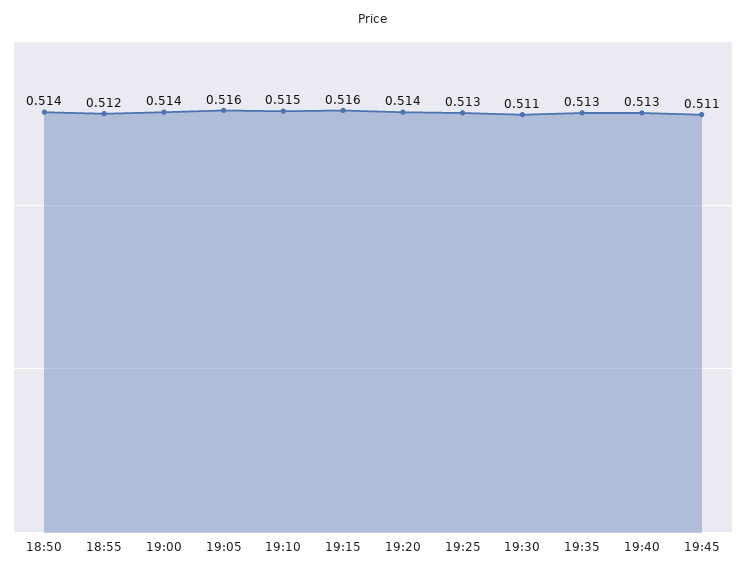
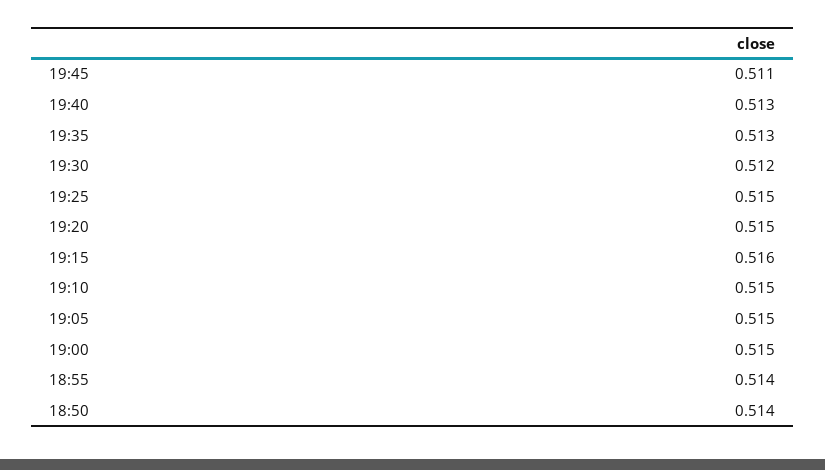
18:55: 0.512 -> 0.514
19:00: 0.514 -> 0.515
19:05: 0.516 -> 0.515
19:20: 0.514 -> 0.515
19:25: 0.513 -> 0.515
19:30: 0.511 -> 0.512

